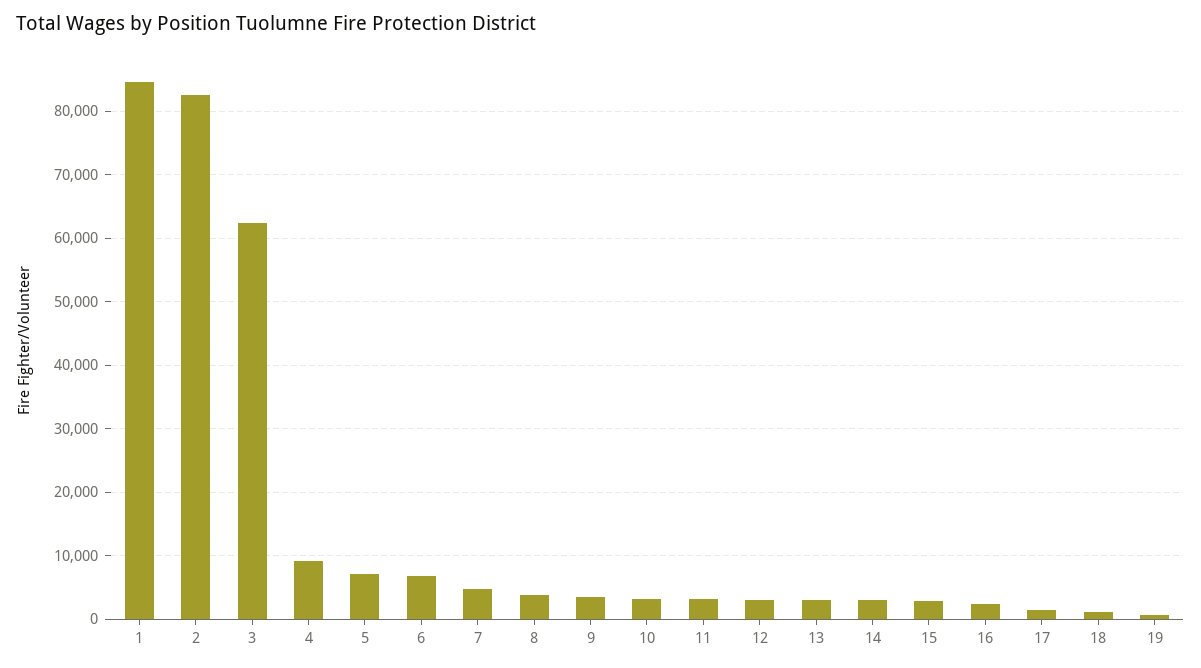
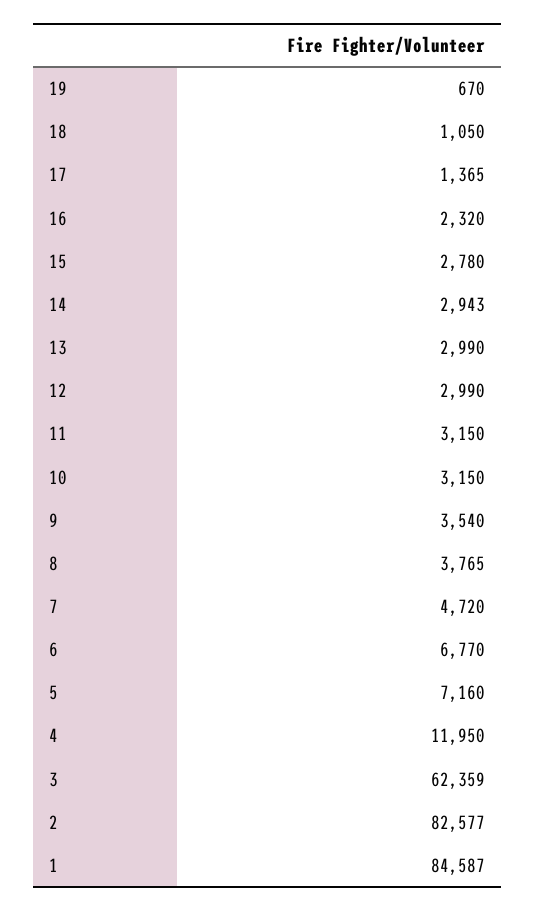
4: 9000 -> 11950

